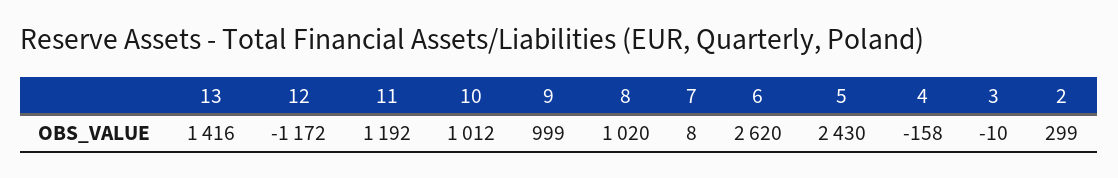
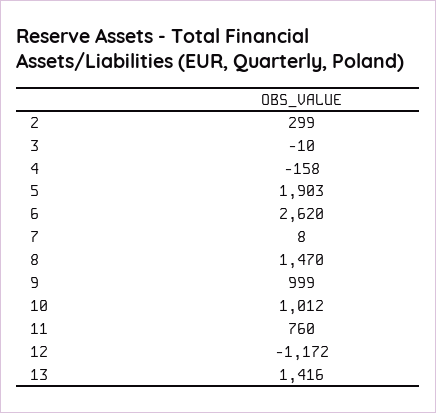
11: 1192 -> 760
8: 1020 -> 1470
5: 2430 -> 1903

